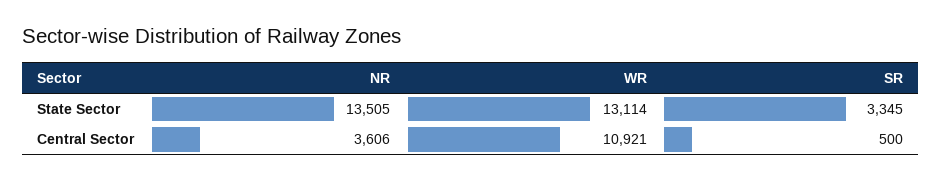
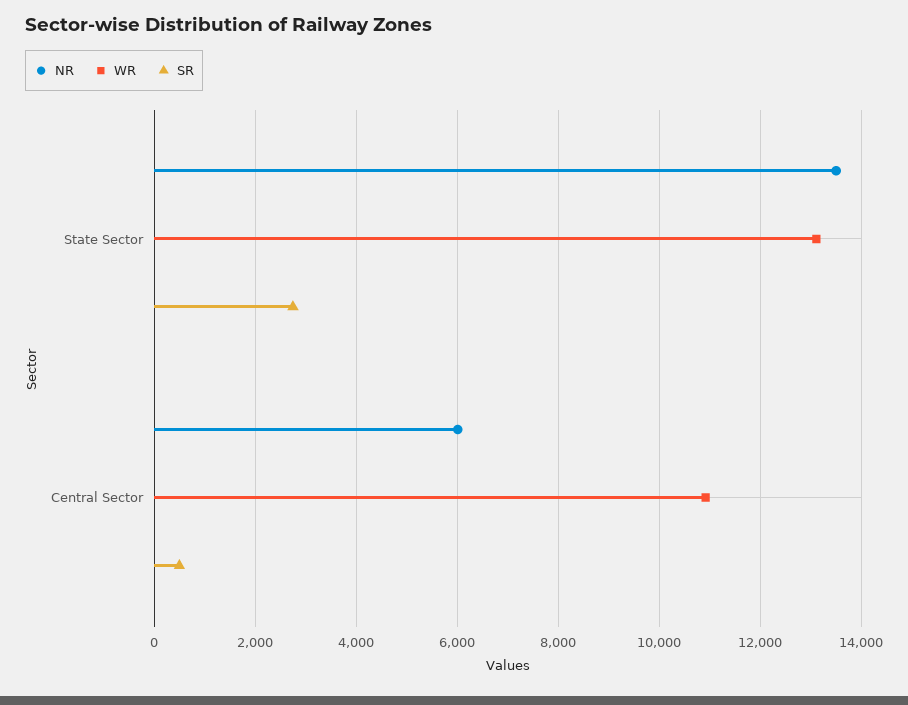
SR, State Sector: 3345 -> 2800
NR, Central Sector: 3606 -> 6000

